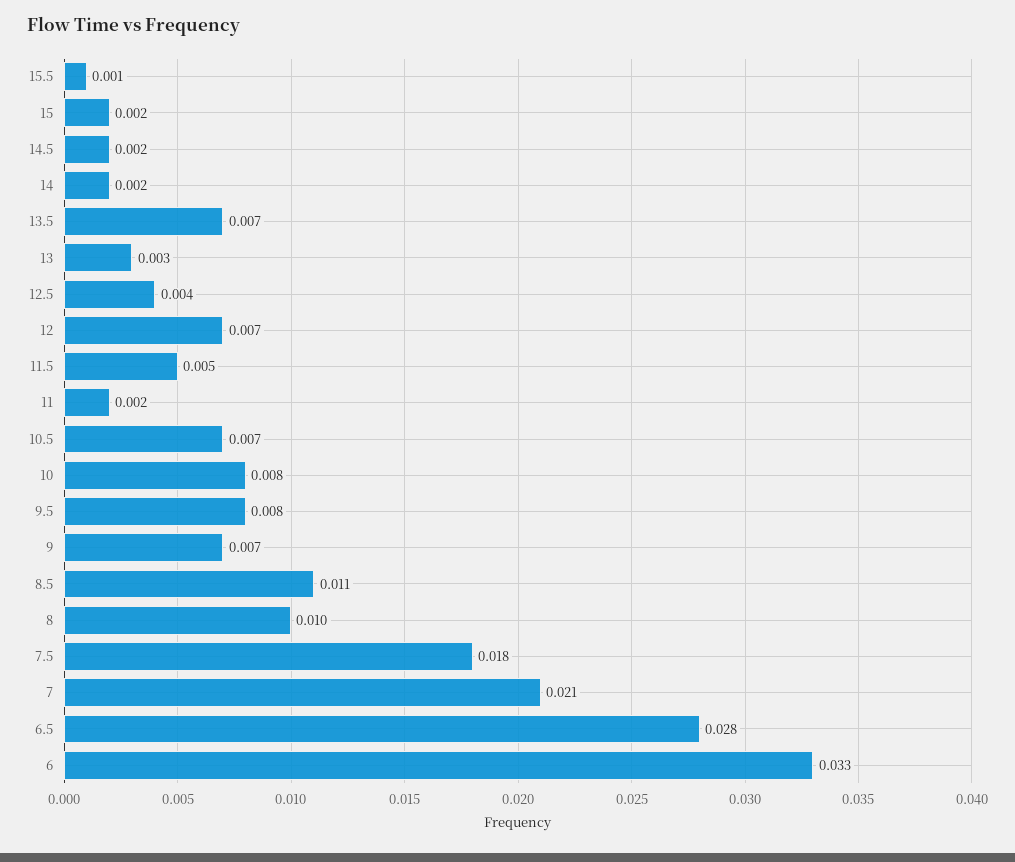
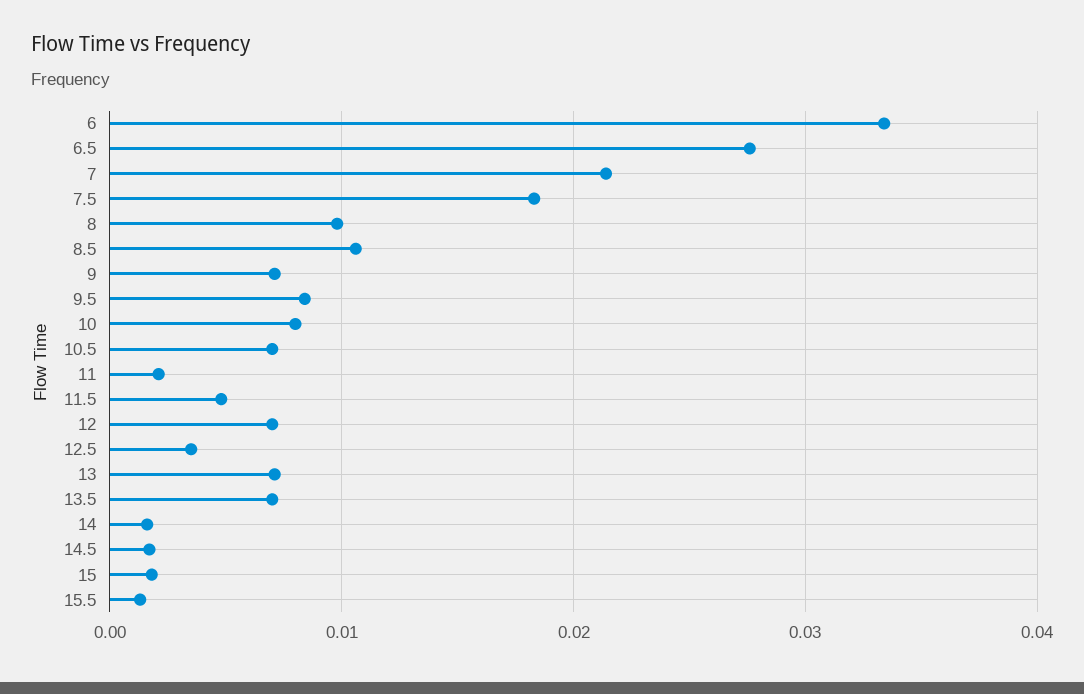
13: 0.003 -> 0.007

